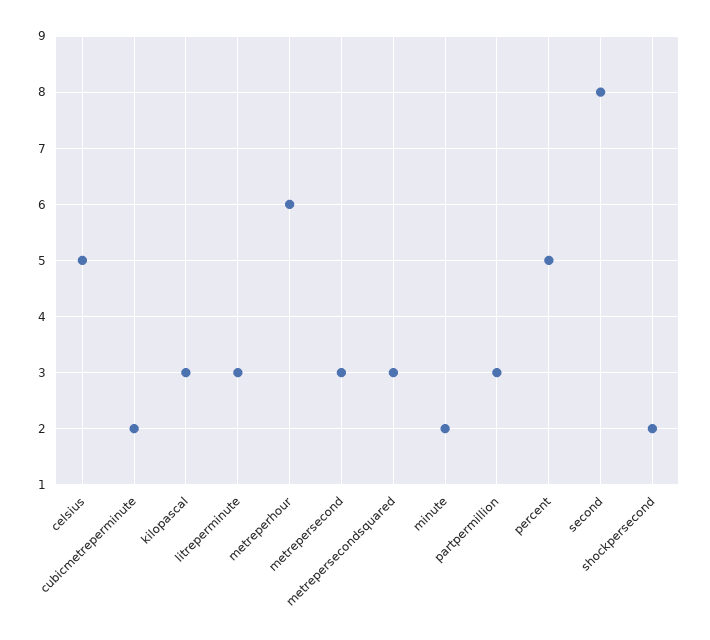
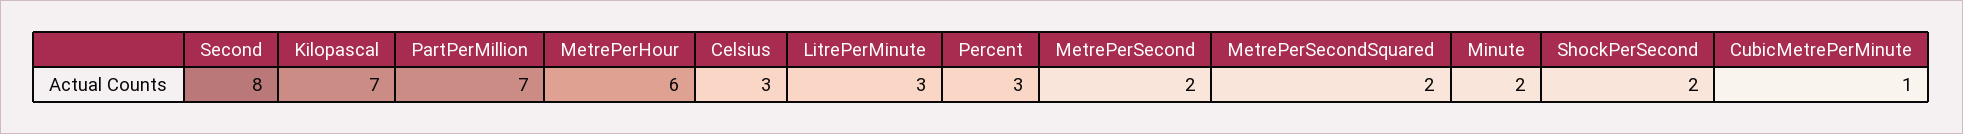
celsius: 5 -> 3
cubicmetreperminute: 2 -> 1
kilopascal: 3 -> 7
metrepersecond: 3 -> 2
metrepersecondsquared: 3 -> 2
partpermillion: 3 -> 7
percent: 5 -> 3

